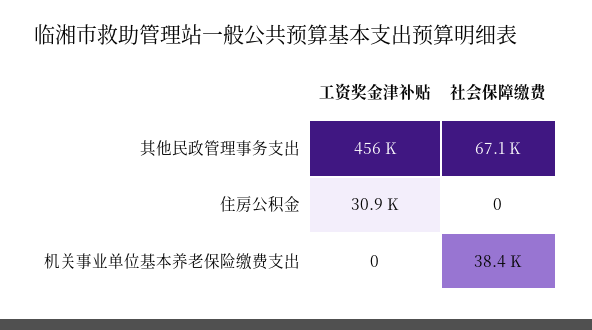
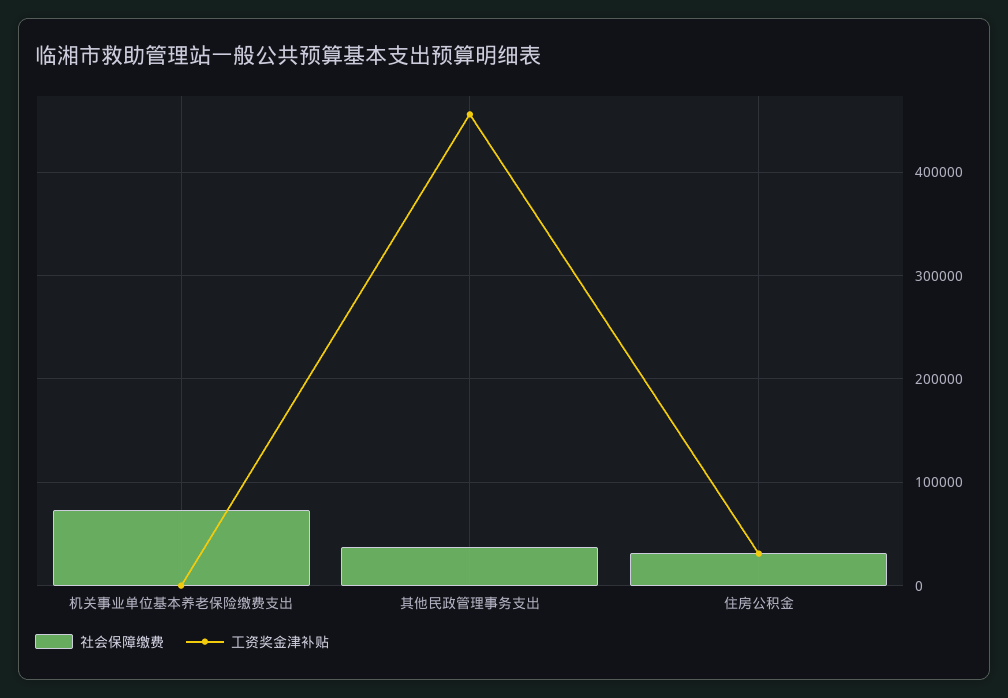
社会保障缴费, 其他民政管理事务支出: 67100 -> 40000
社会保障缴费, 住房公积金: 0 -> 30000
社会保障缴费, 机关事业单位基本养老保险缴费支出: 38400 -> 70000

